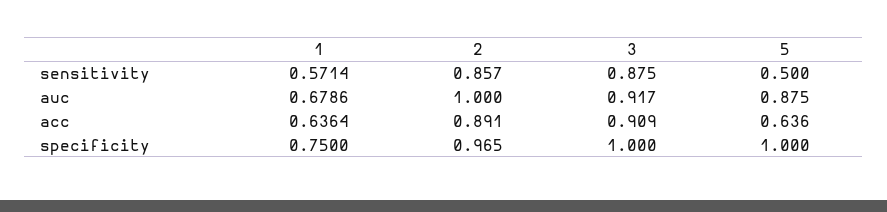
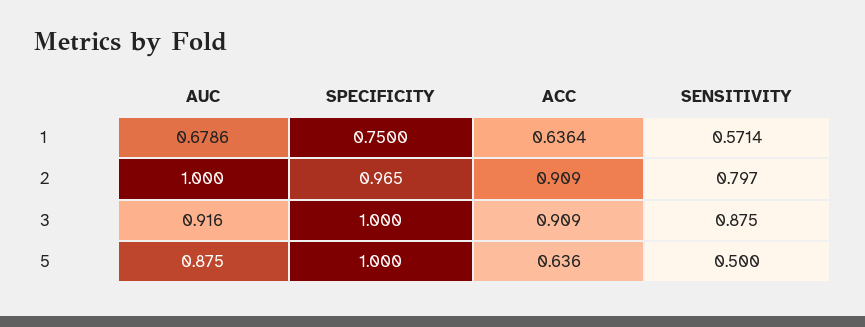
2, sensitivity: 0.857 -> 0.797
3, auc: 0.917 -> 0.916
2, acc: 0.891 -> 0.909

